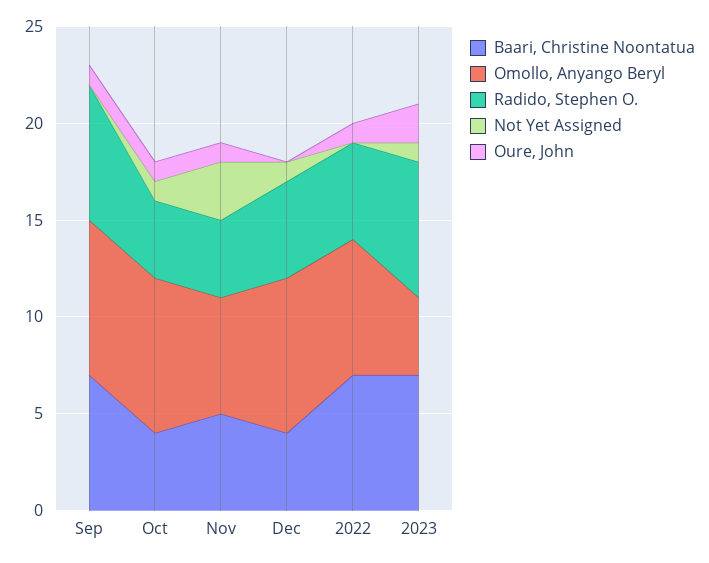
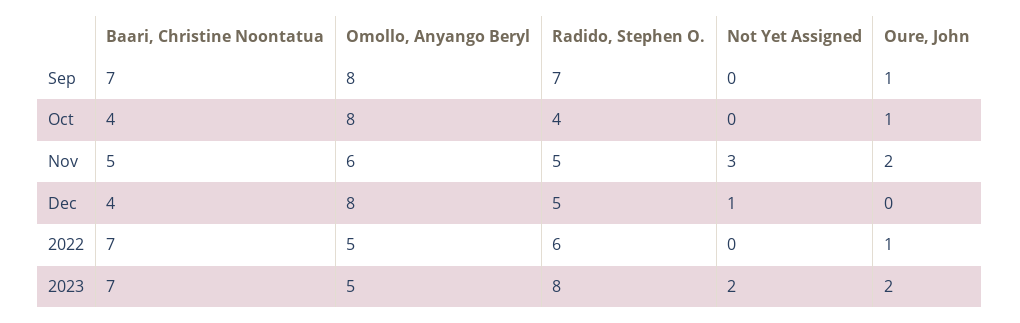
Not Yet Assigned, Oct: 1 -> 0
Radido, Stephen O., Nov: 4 -> 5
Oure, John, Nov: 1 -> 2
Omollo, Anyango Beryl, 2022: 7 -> 5
Radido, Stephen O., 2022: 5 -> 6
Omollo, Anyango Beryl, 2023: 4 -> 5
Radido, Stephen O., 2023: 7 -> 8
Not Yet Assigned, 2023: 1 -> 2

